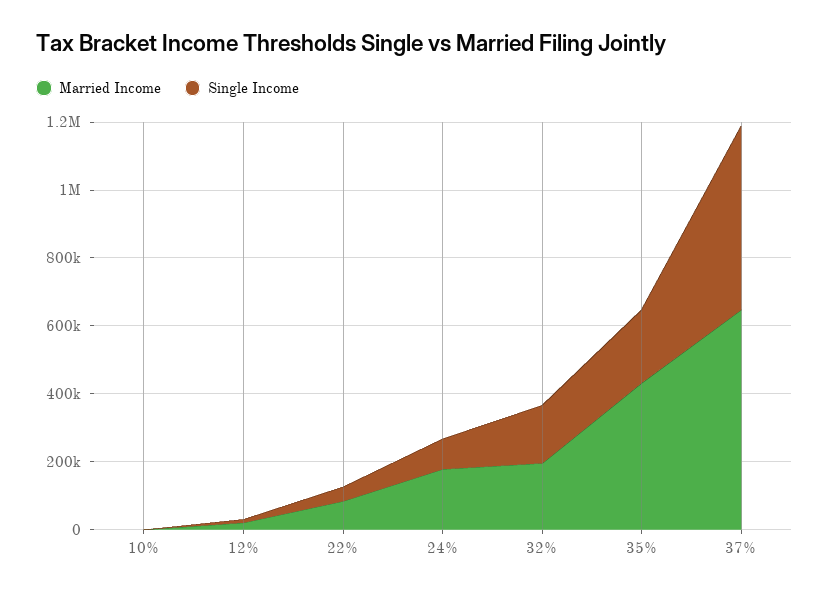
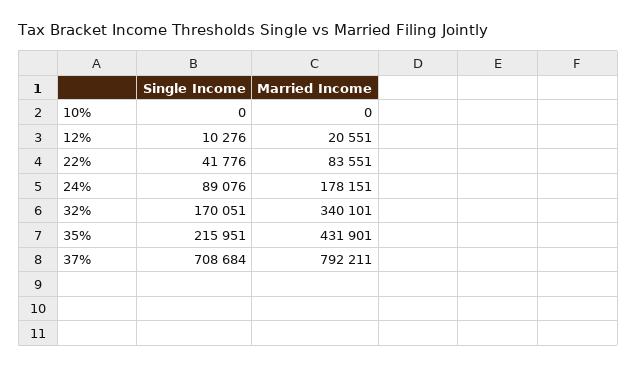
Married Income, 32%: 200000 -> 340101
Married Income, 37%: 650000 -> 792211
Single Income, 37%: 550000 -> 708684

